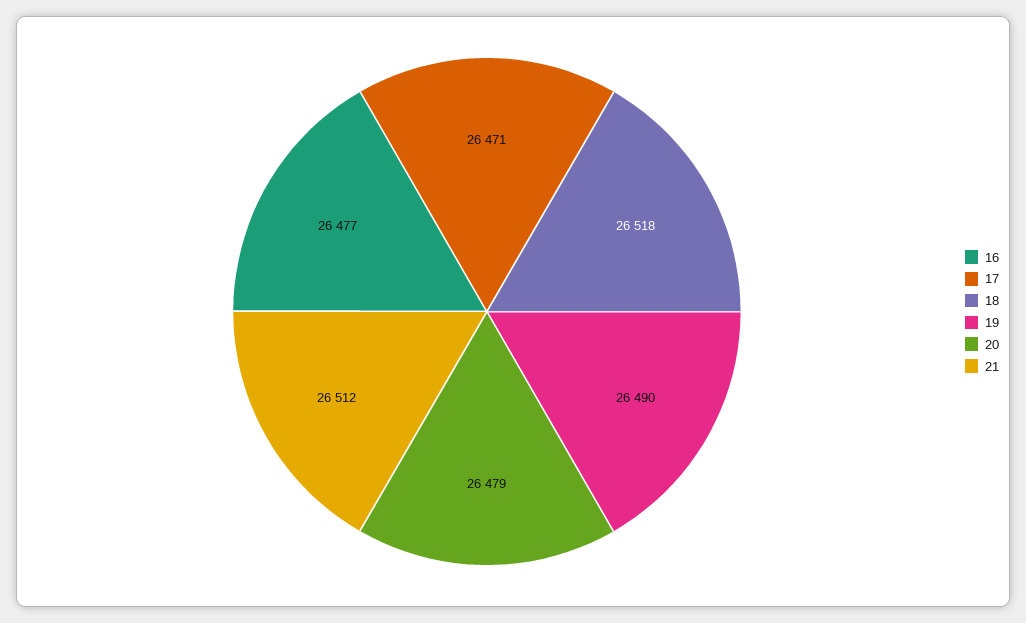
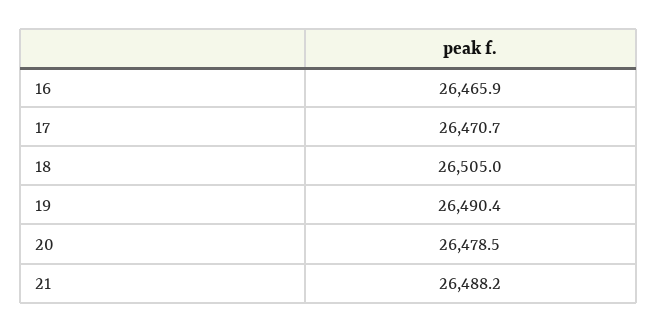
16: 26477 -> 26465.9
18: 26518 -> 26505
21: 26512 -> 26488.2

